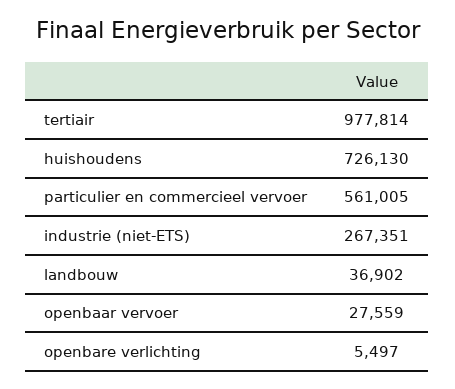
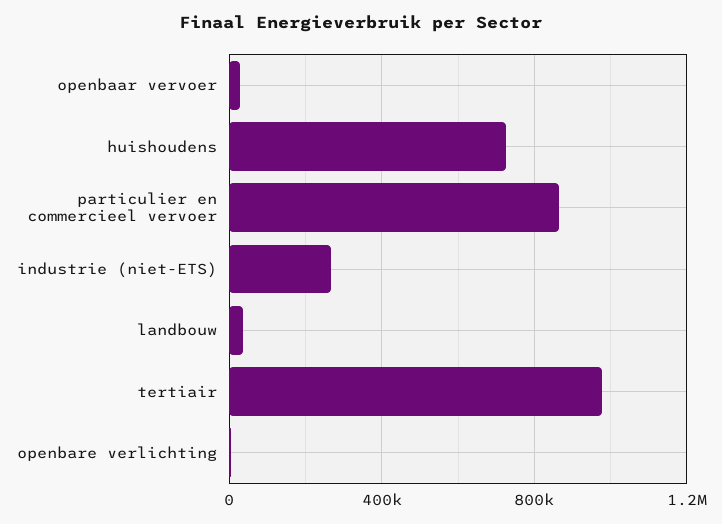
particulier en commercieel vervoer: 561005 -> 850000

